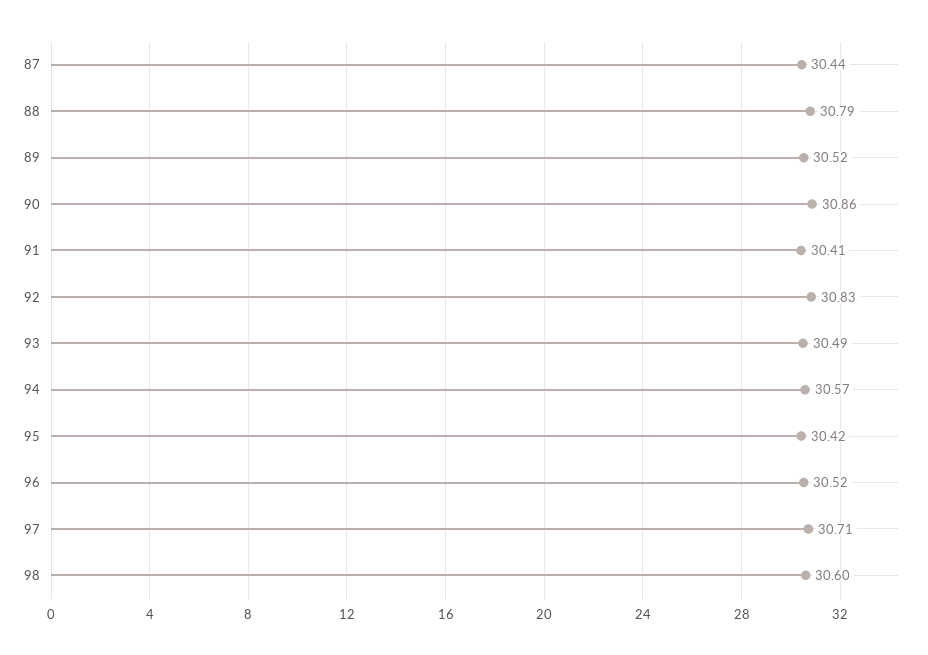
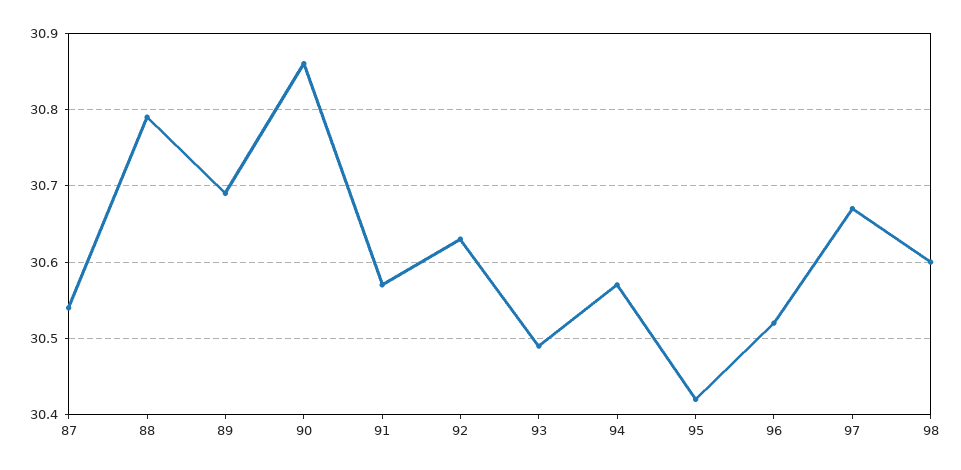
87: 30.44 -> 30.54
89: 30.52 -> 30.69
91: 30.41 -> 30.57
92: 30.83 -> 30.63
97: 30.71 -> 30.67

